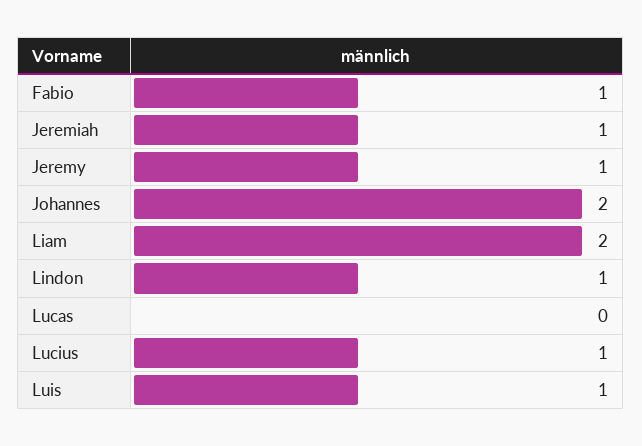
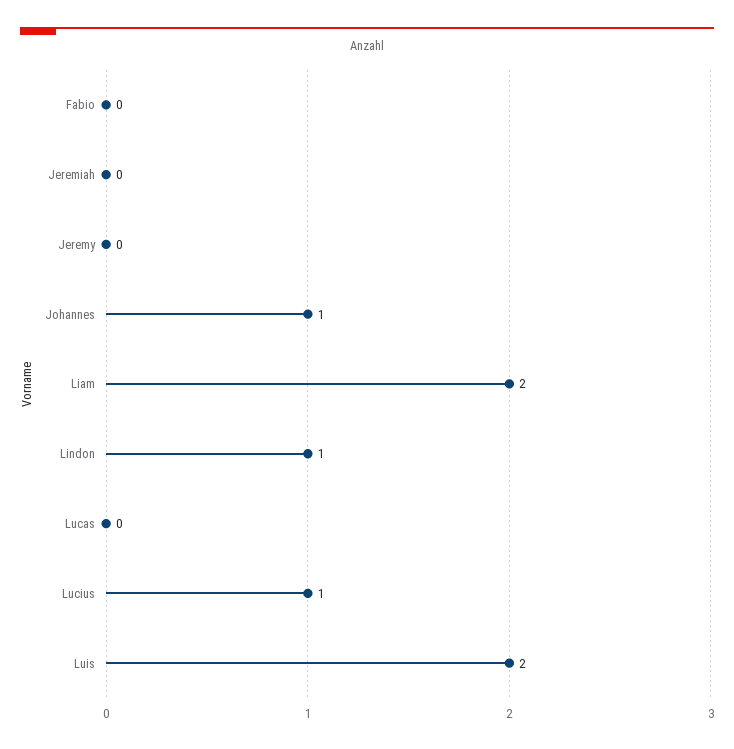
Fabio: 1 -> 0
Jeremiah: 1 -> 0
Jeremy: 1 -> 0
Johannes: 2 -> 1
Luis: 1 -> 2

